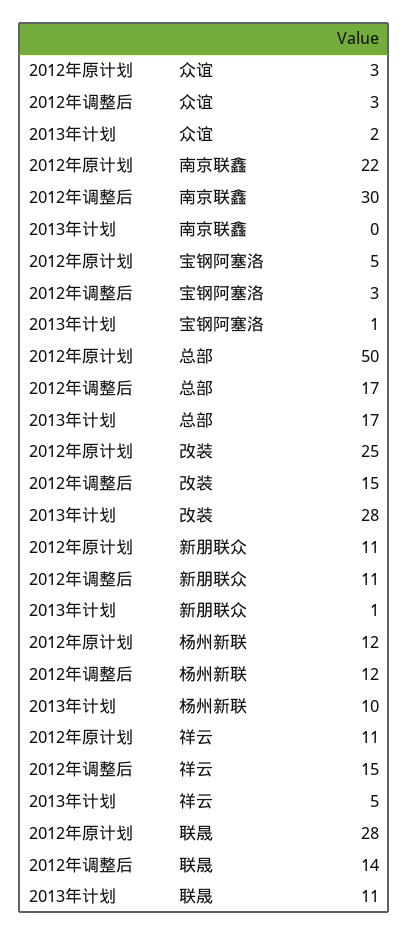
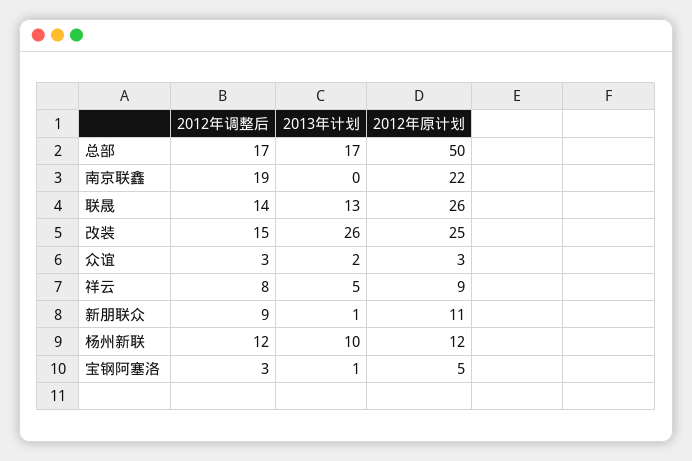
2012年调整后, 南京联鑫: 30 -> 19
2013年计划, 改装: 28 -> 26
2012年调整后, 新朋联众: 11 -> 9
2012年原计划, 祥云: 11 -> 9
2012年调整后, 祥云: 15 -> 8
2012年原计划, 联晟: 28 -> 26
2013年计划, 联晟: 11 -> 13

